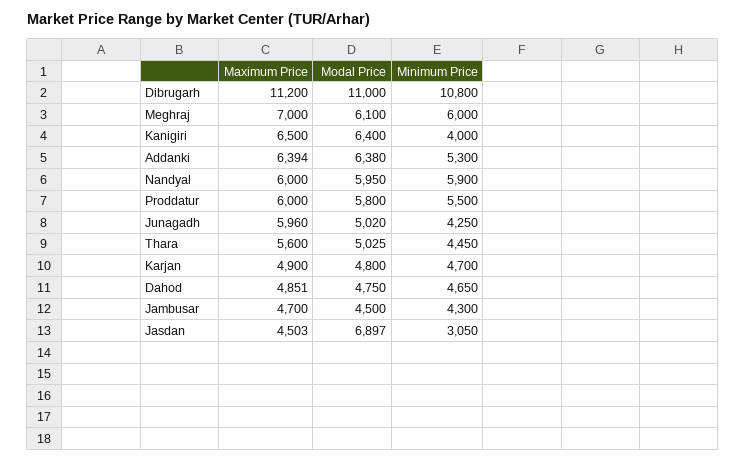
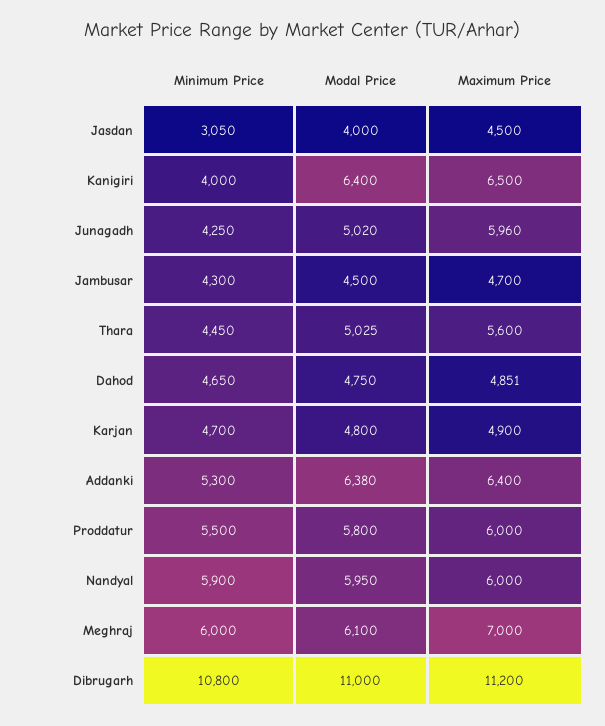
Maximum Price, Addanki: 6394 -> 6400
Maximum Price, Jasdan: 4503 -> 4500
Modal Price, Jasdan: 6897 -> 4000

